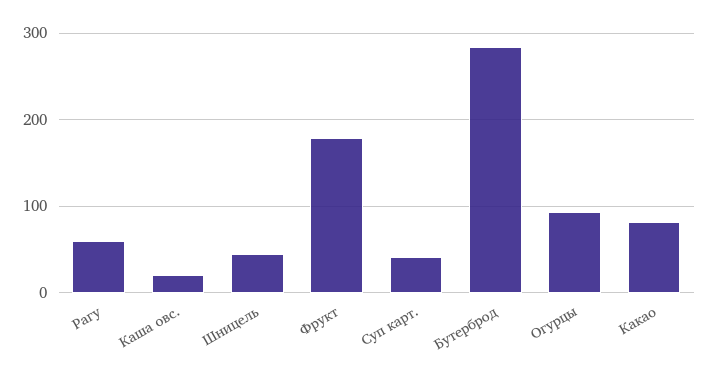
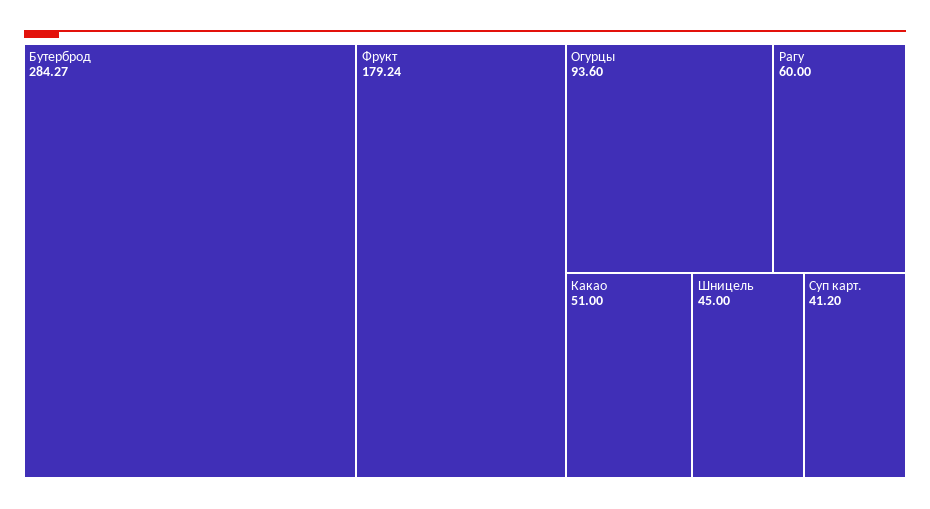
Каша овс.: 20 -> none
Какао: 80 -> 51

